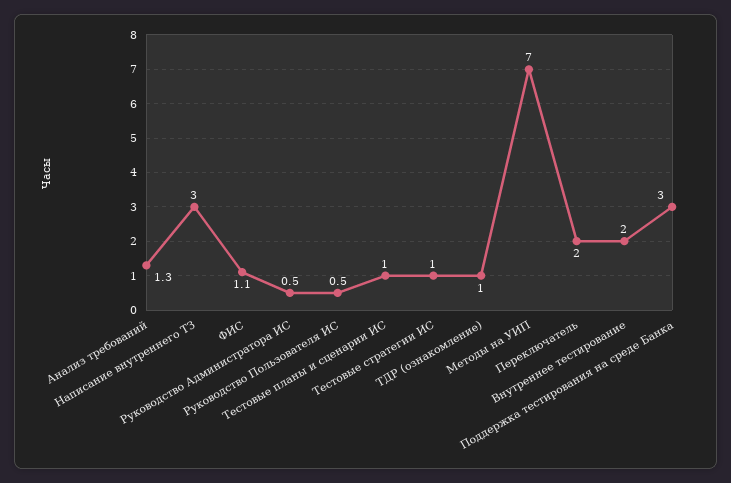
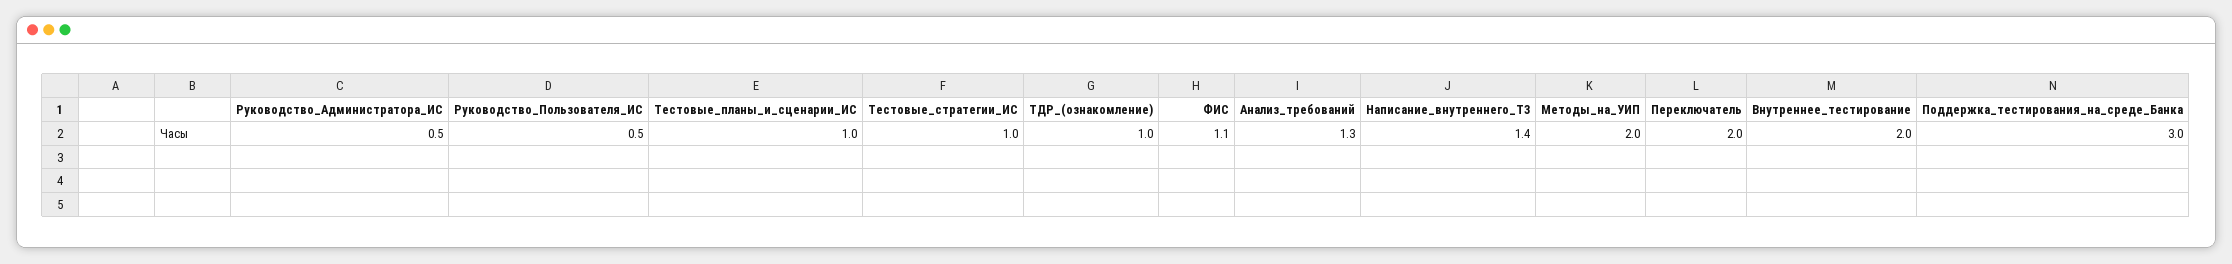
Написание внутреннего ТЗ: 3 -> 1.4
Методы на УИП: 7 -> 2

